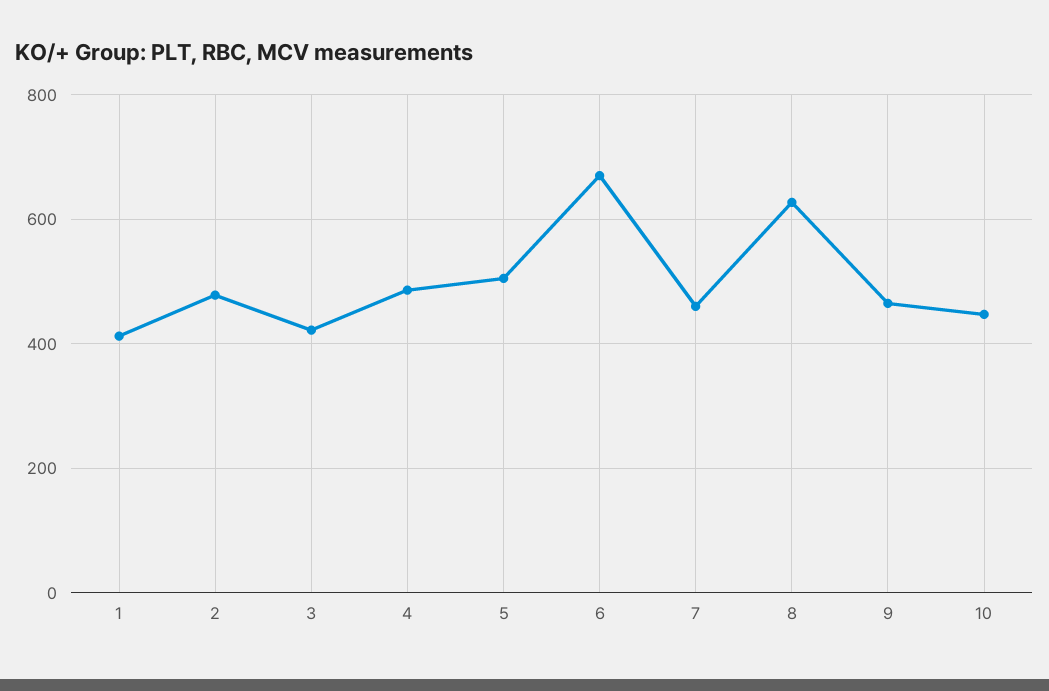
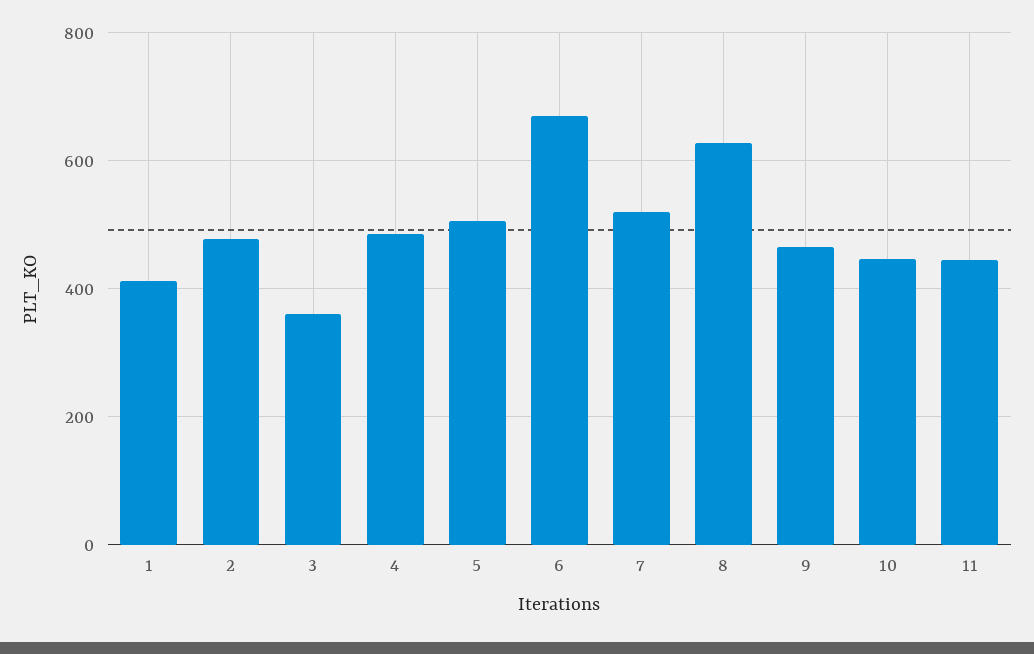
3: 420 -> 360
7: 460 -> 520
11: none -> 440

